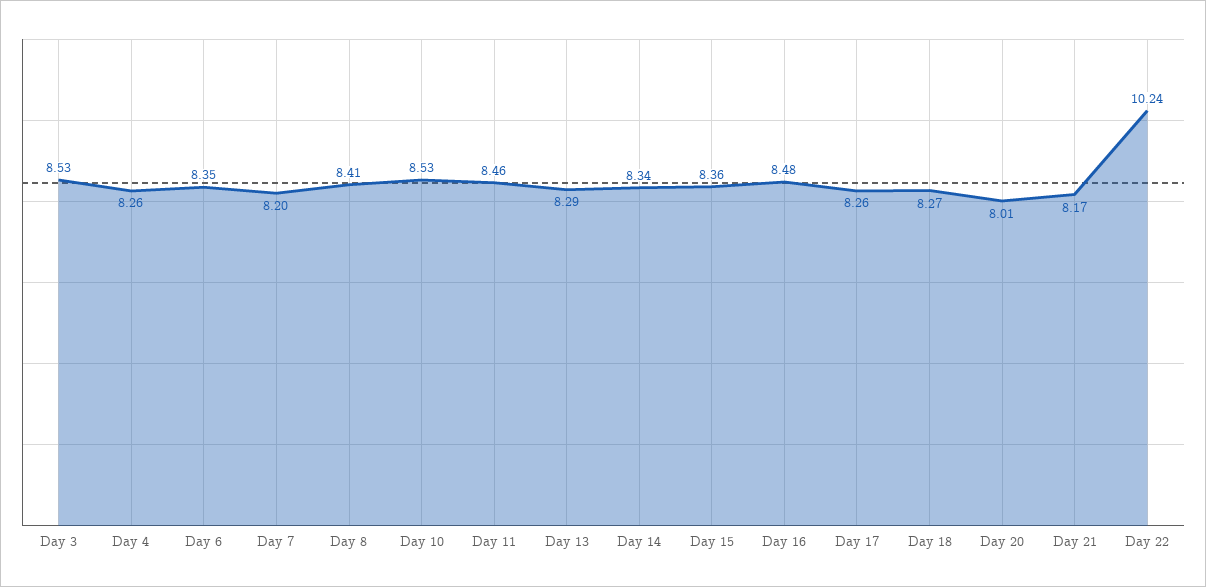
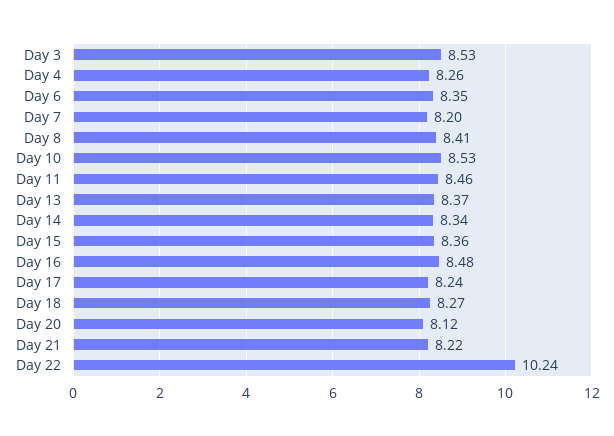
Day 13: 8.29 -> 8.37
Day 17: 8.26 -> 8.24
Day 20: 8.01 -> 8.12
Day 21: 8.17 -> 8.22

